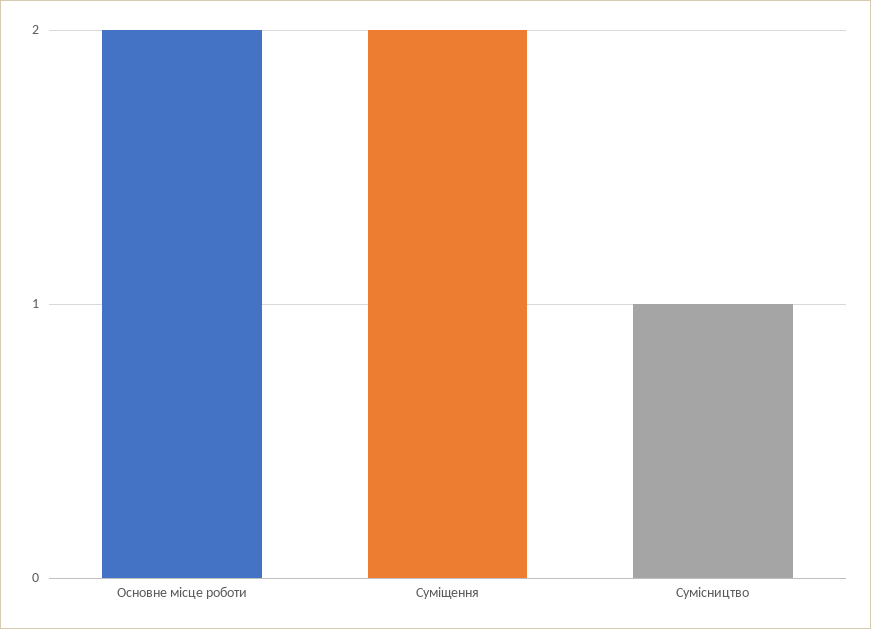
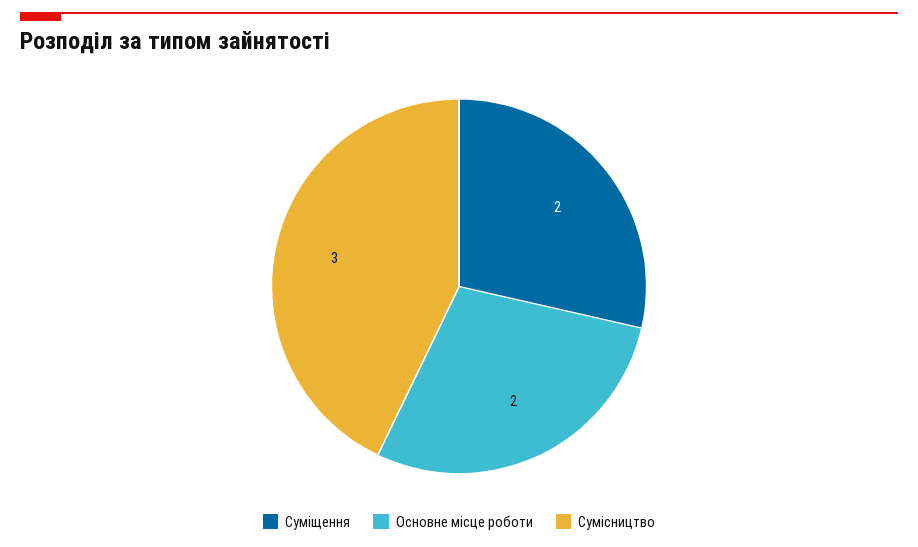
Сумісництво: 1 -> 3

